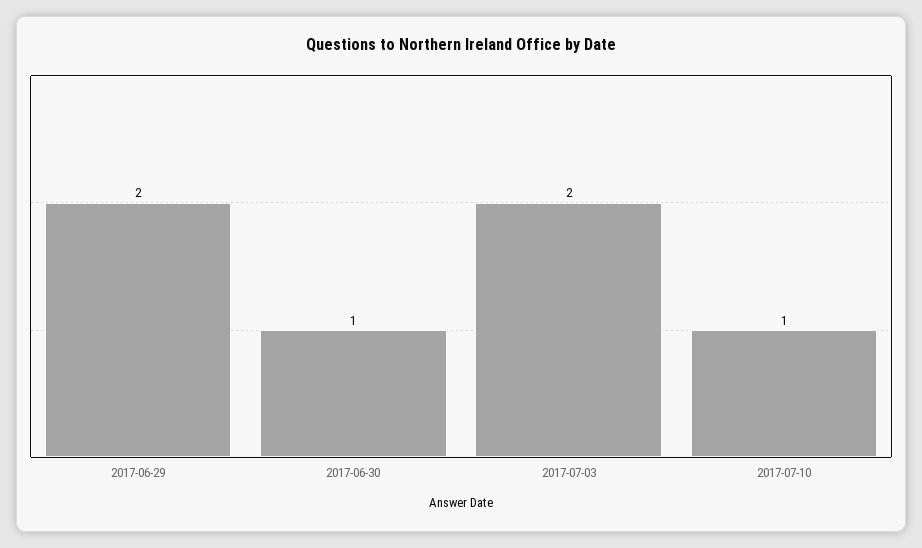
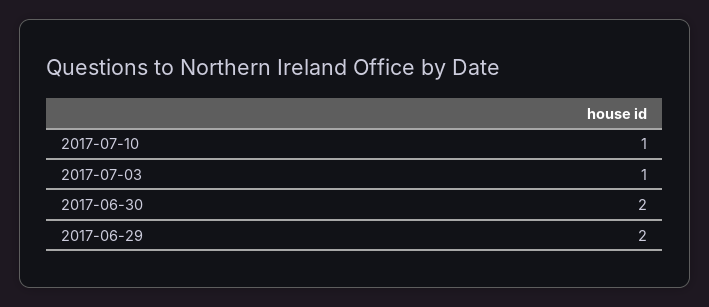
2017-06-30: 1 -> 2
2017-07-03: 2 -> 1

